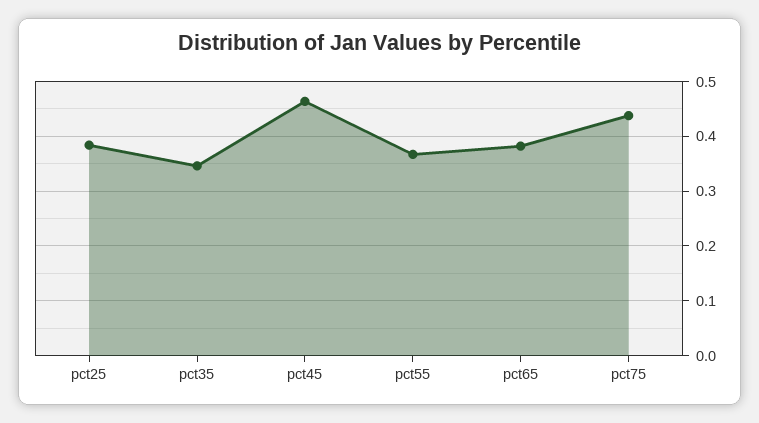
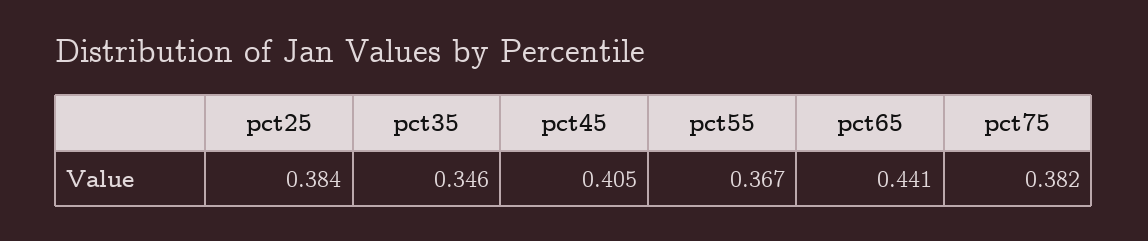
pct45: 0.46 -> 0.405
pct65: 0.38 -> 0.441
pct75: 0.44 -> 0.382

